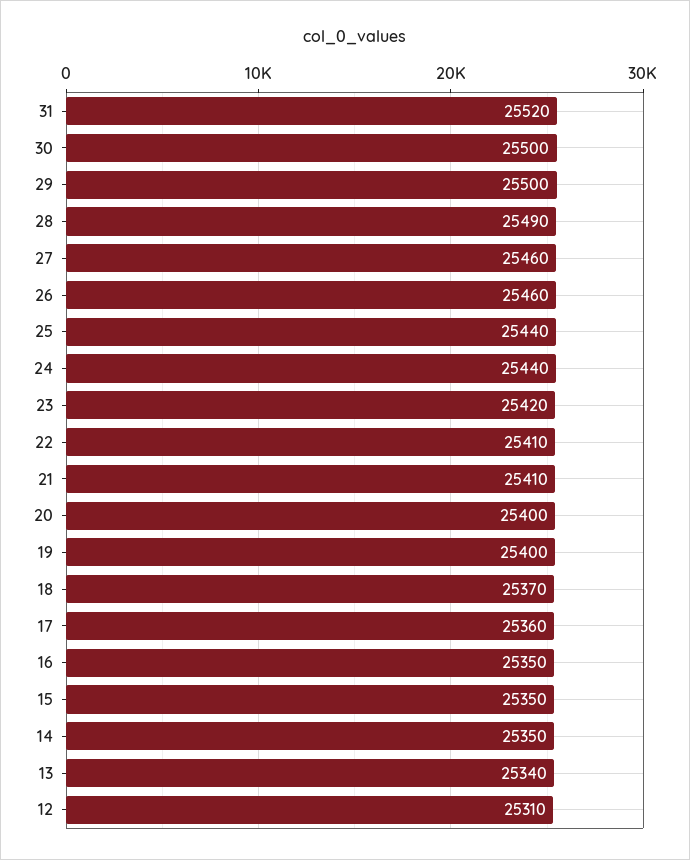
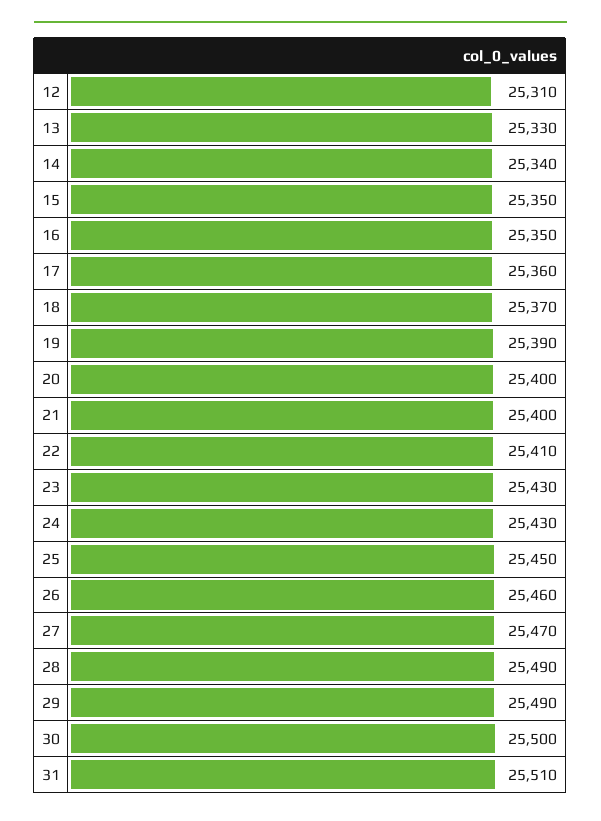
31: 25520 -> 25510
29: 25500 -> 25490
27: 25460 -> 25470
25: 25440 -> 25450
24: 25440 -> 25430
23: 25420 -> 25430
21: 25410 -> 25400
19: 25400 -> 25390
14: 25350 -> 25340
13: 25340 -> 25330

